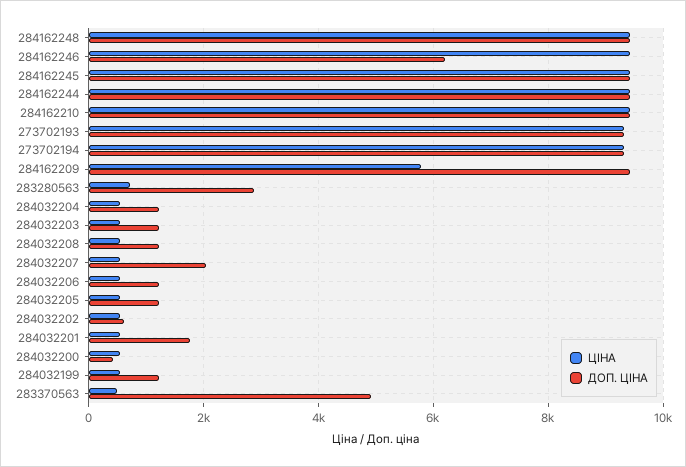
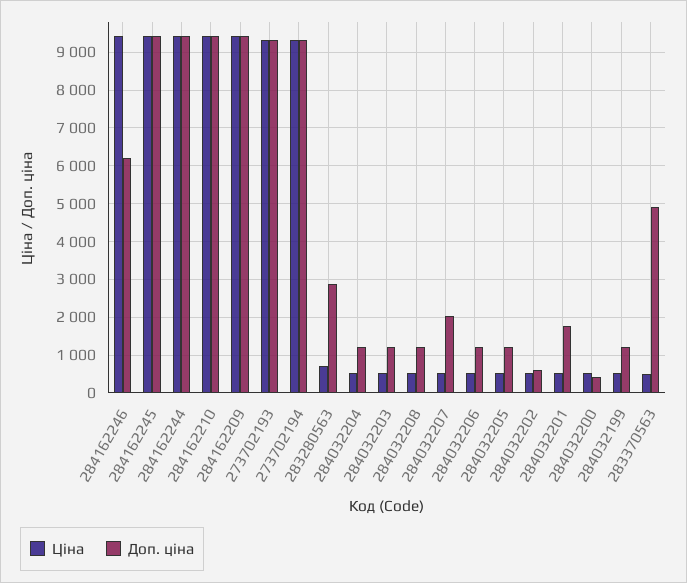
ЦІНА, 284162248: 9400 -> none
ДОП. ЦІНА, 284162248: 9400 -> none
ЦІНА, 284162209: 5800 -> 9400

